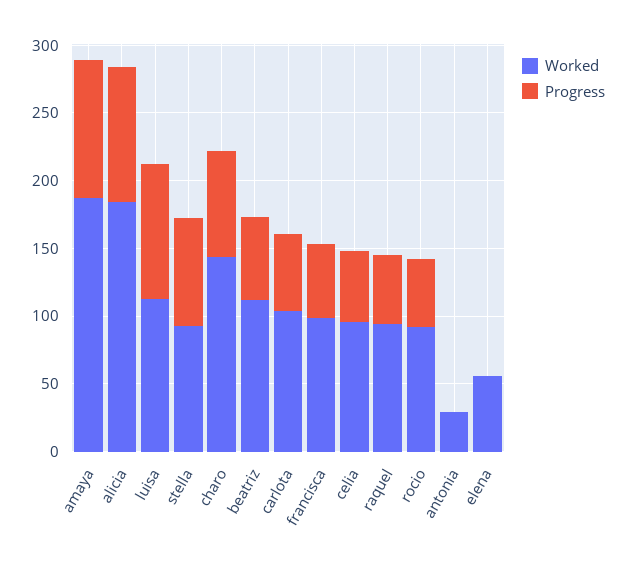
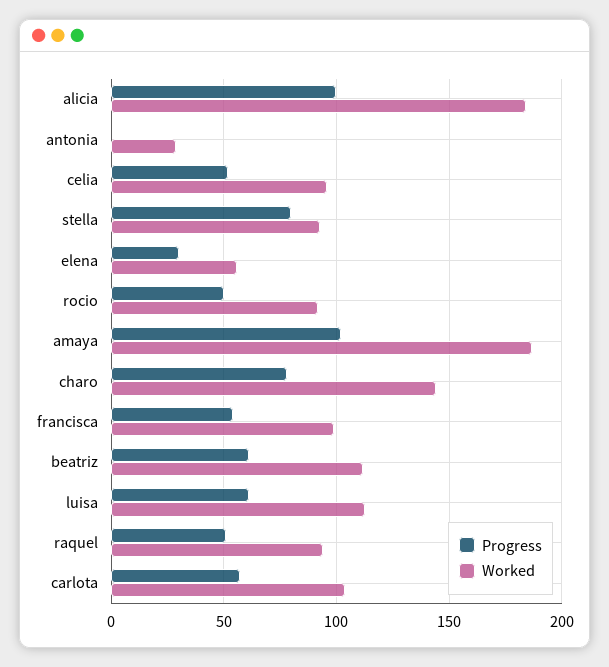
Progress, luisa: 100 -> 60
Progress, elena: 0 -> 30

